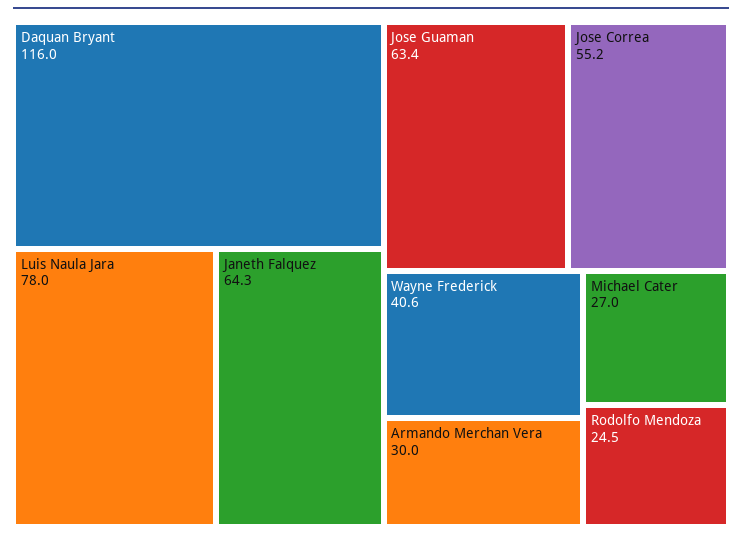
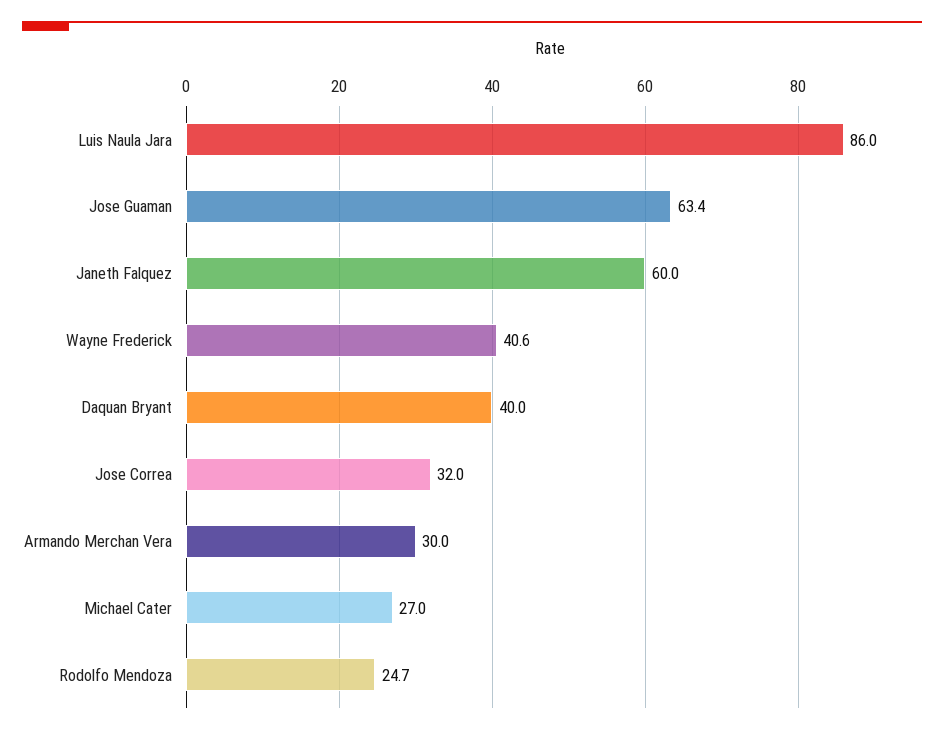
Daquan Bryant: 116 -> 40
Luis Naula Jara: 78 -> 86
Janeth Falquez: 64.3 -> 60
Jose Correa: 55.2 -> 32
Rodolfo Mendoza: 24.5 -> 24.7

